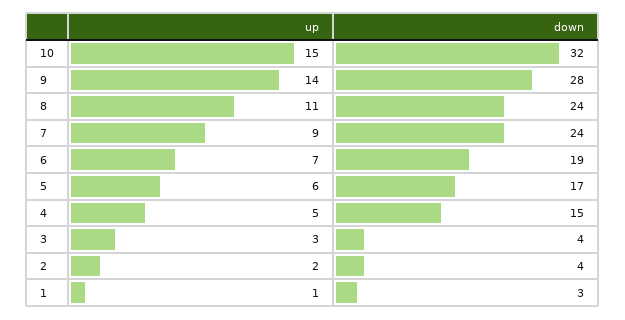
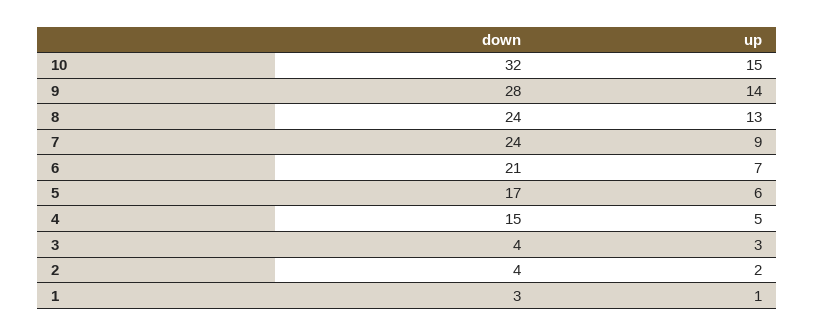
up, 8: 11 -> 13
down, 6: 19 -> 21

